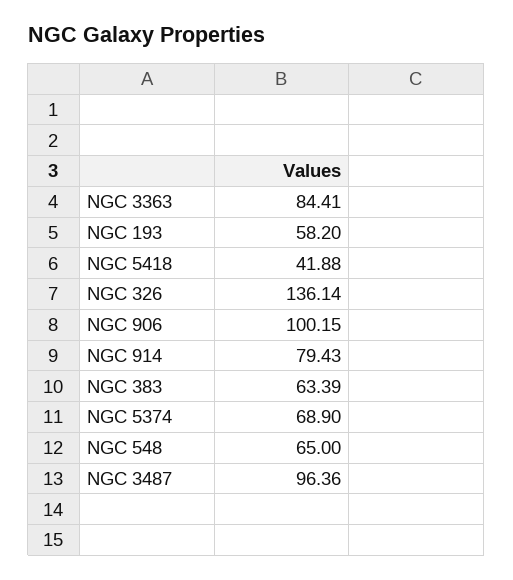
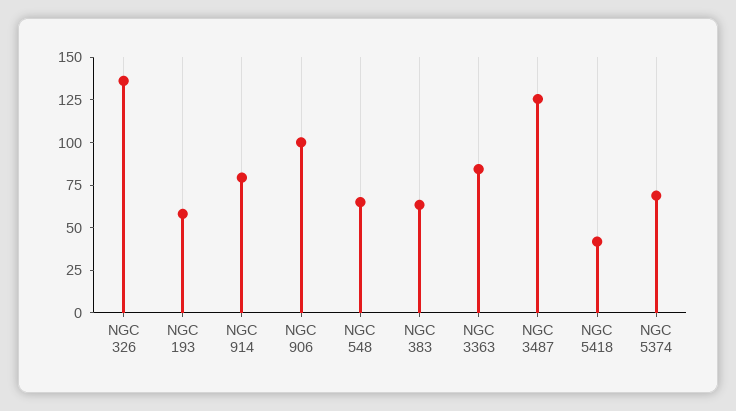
NGC 3487: 96.36 -> 125

